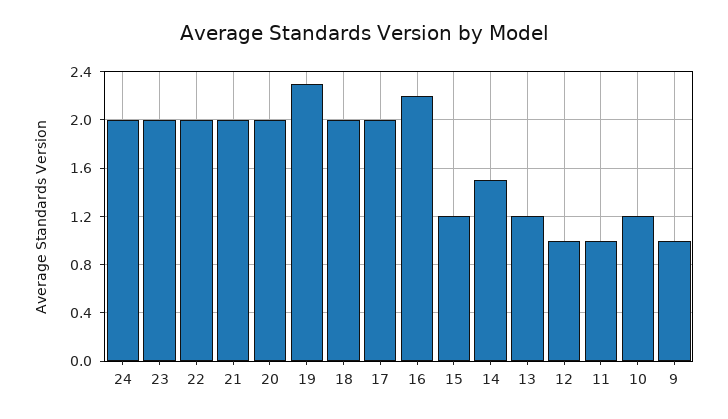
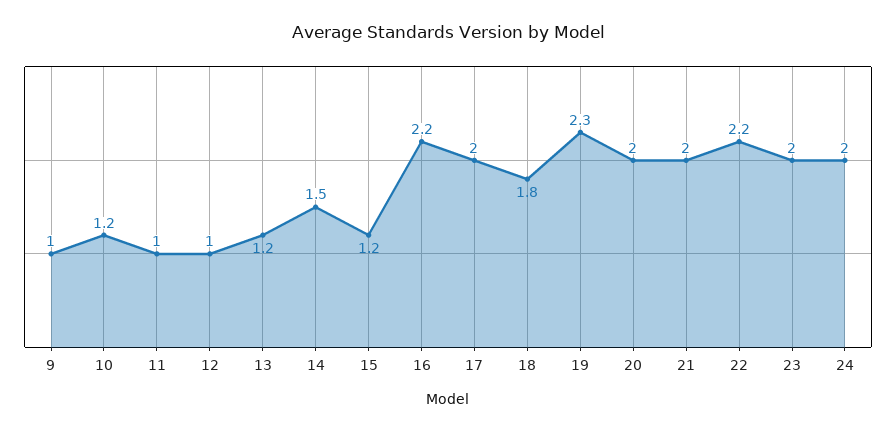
22: 2 -> 2.2
18: 2 -> 1.8

